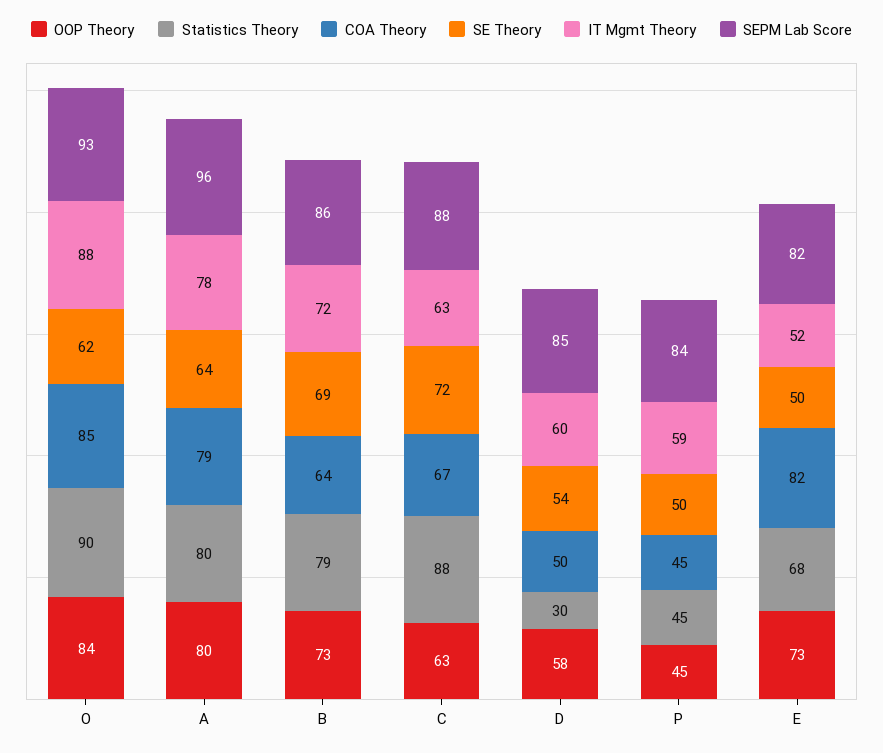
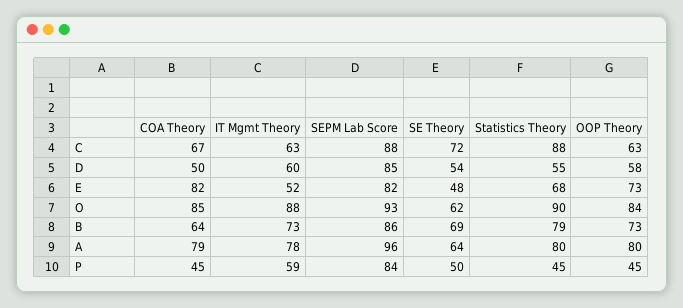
IT Mgmt Theory, B: 72 -> 73
Statistics Theory, D: 30 -> 55
SE Theory, E: 50 -> 48

